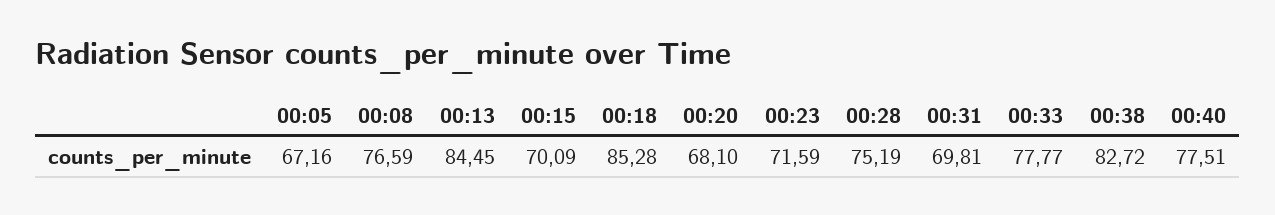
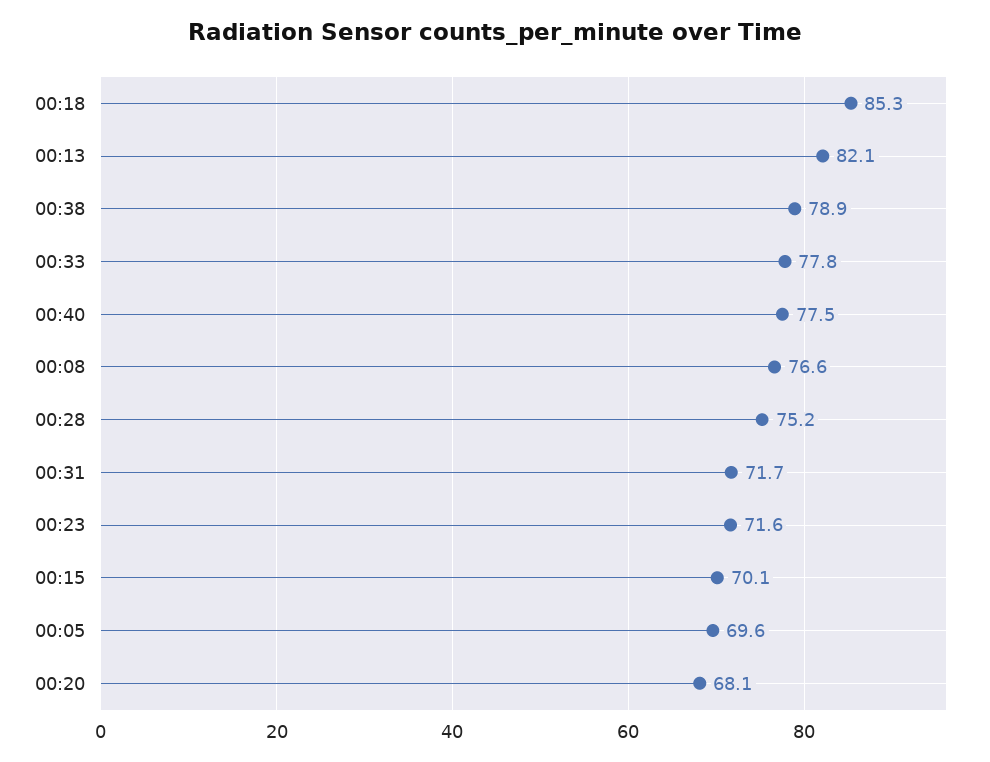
00:05: 67.16 -> 69.6
00:13: 84.45 -> 82.1
00:31: 69.81 -> 71.7
00:38: 82.72 -> 78.9

